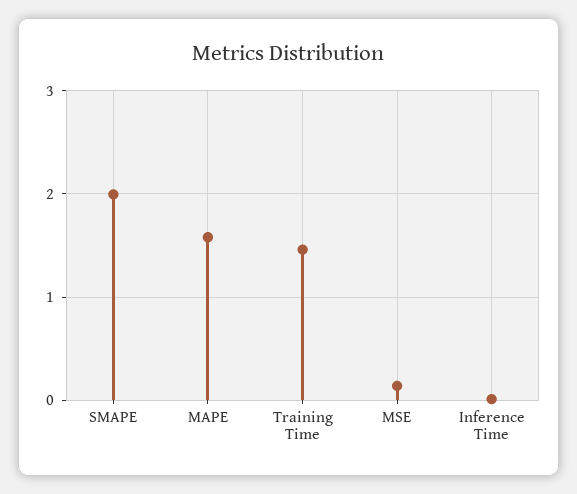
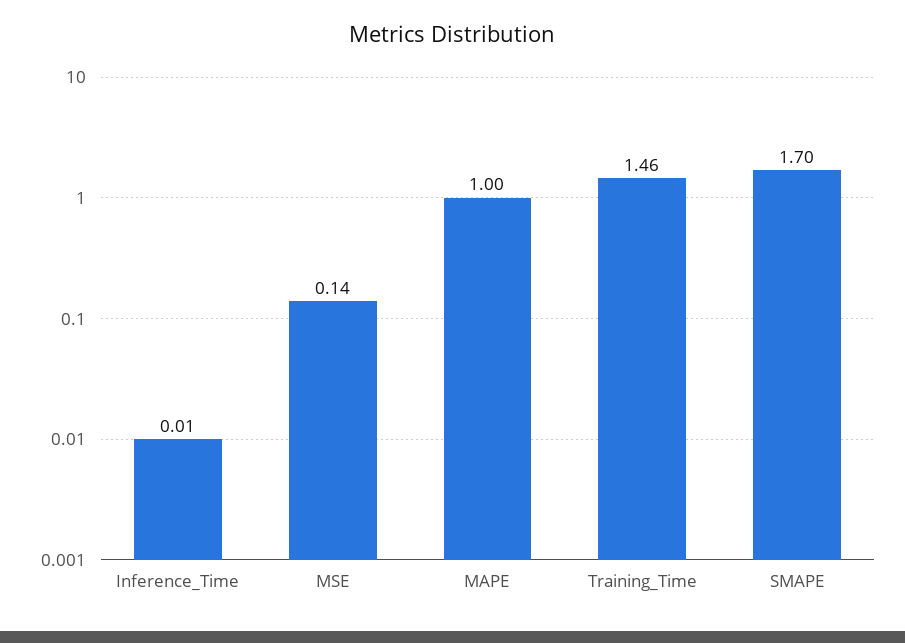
SMAPE: 2 -> 1.7
MAPE: 1.6 -> 1

